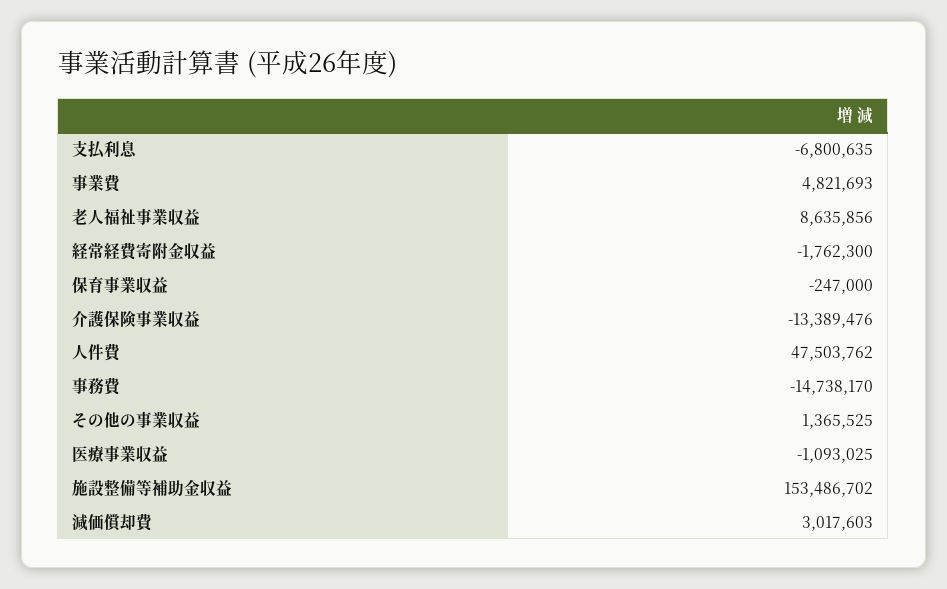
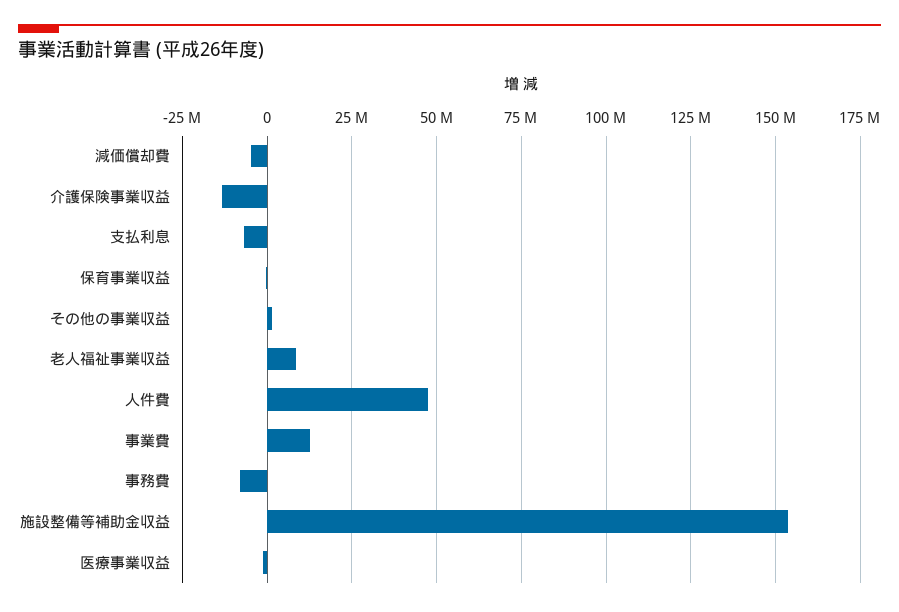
事業費: 4821693 -> 12500000
経常経費寄附金収益: -1762300 -> none
事務費: -14738170 -> -7500000
減価償却費: 3017603 -> -5000000

